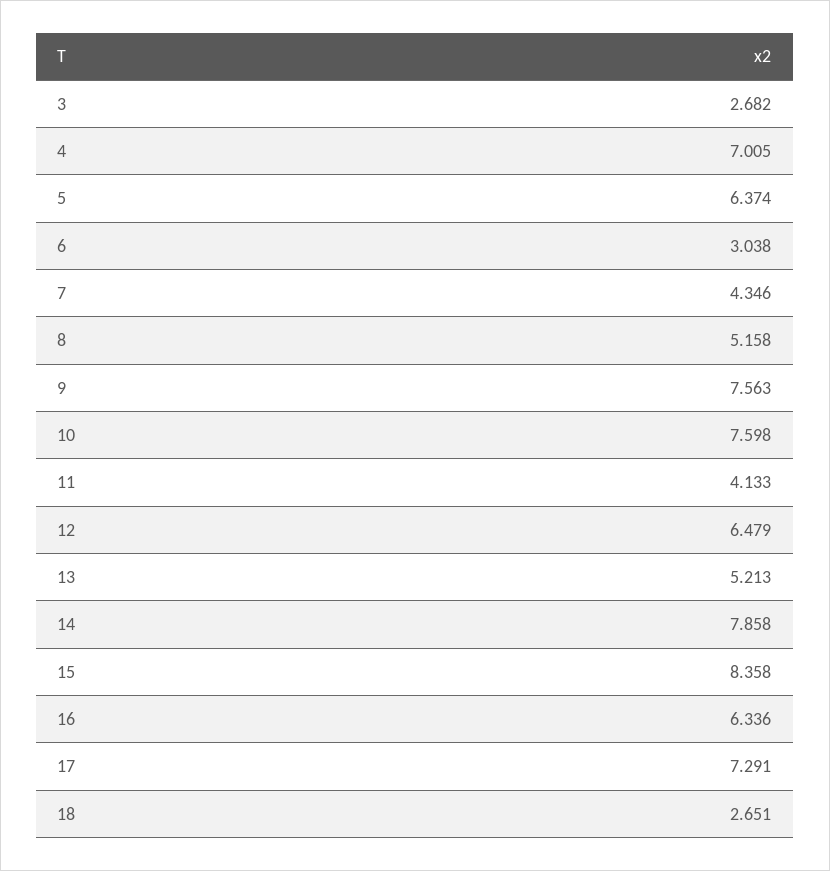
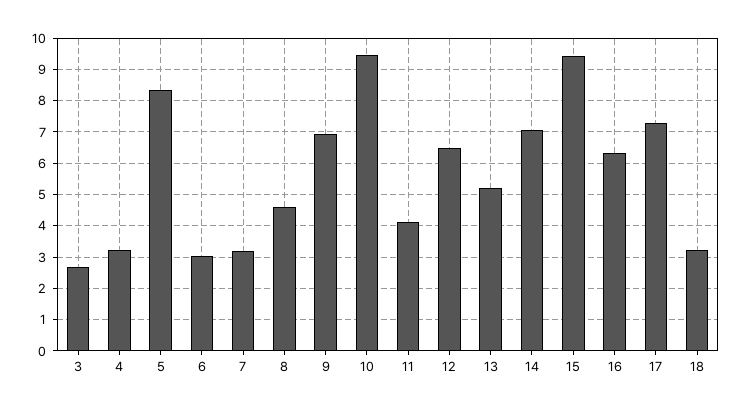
4: 7.005 -> 3.2
5: 6.374 -> 8.4
7: 4.346 -> 3.2
8: 5.158 -> 4.6
9: 7.563 -> 7
10: 7.598 -> 9.4
14: 7.858 -> 7
15: 8.358 -> 9.4
18: 2.651 -> 3.2

